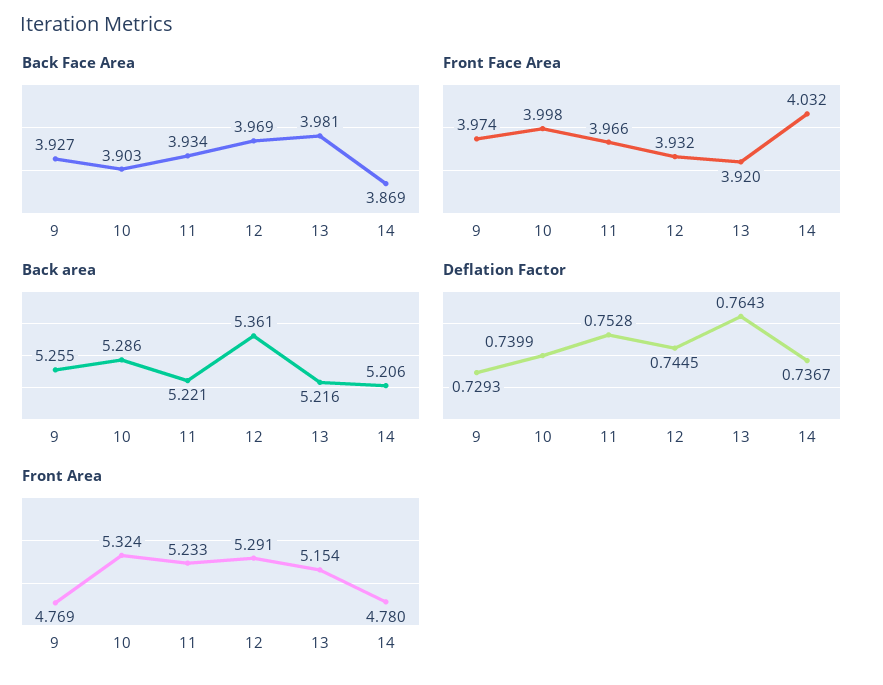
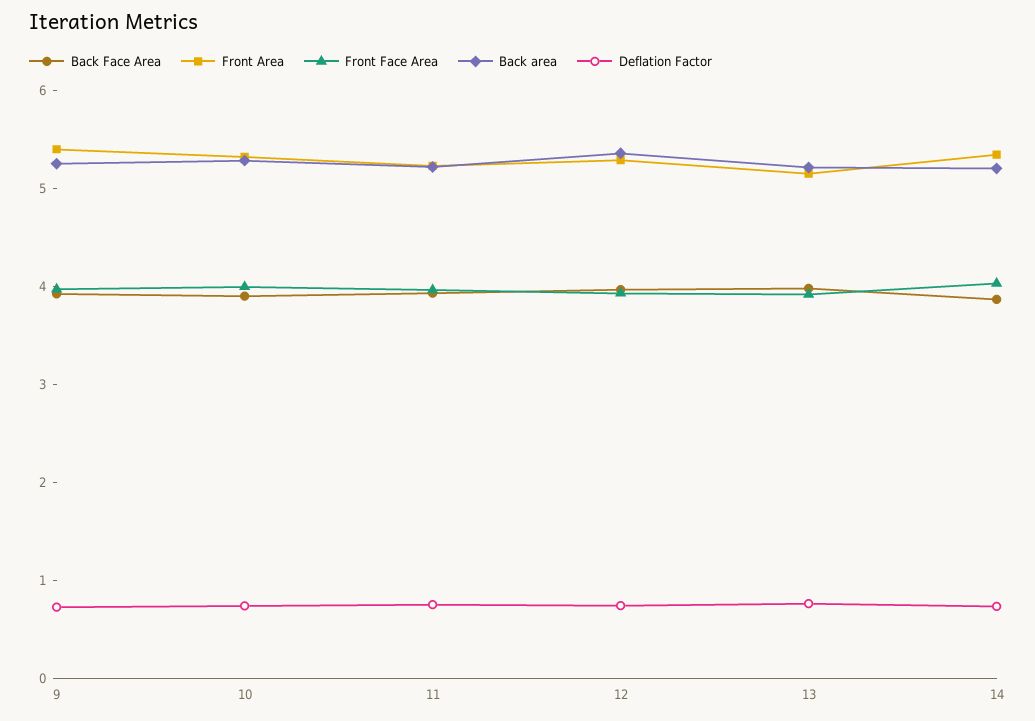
Front Area, 9: 4.769 -> 5.4
Front Area, 14: 4.78 -> 5.4

